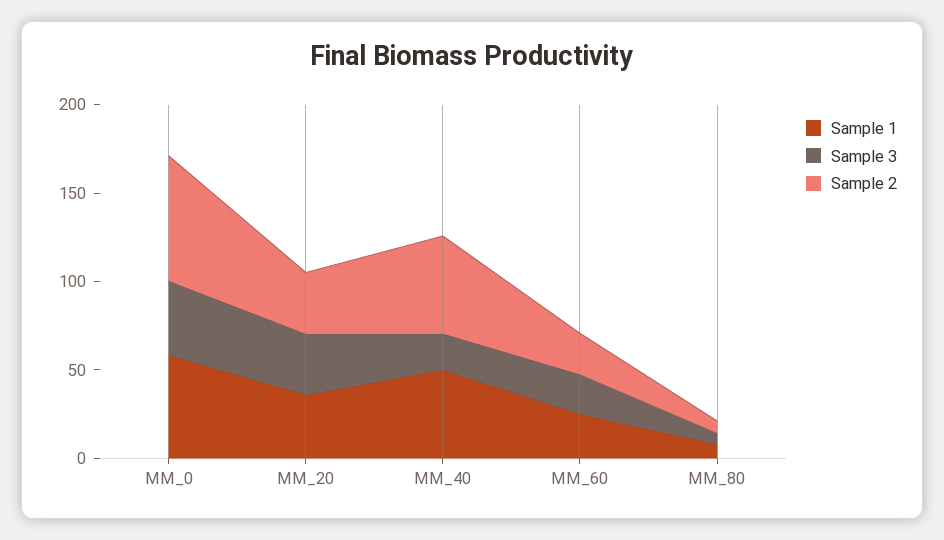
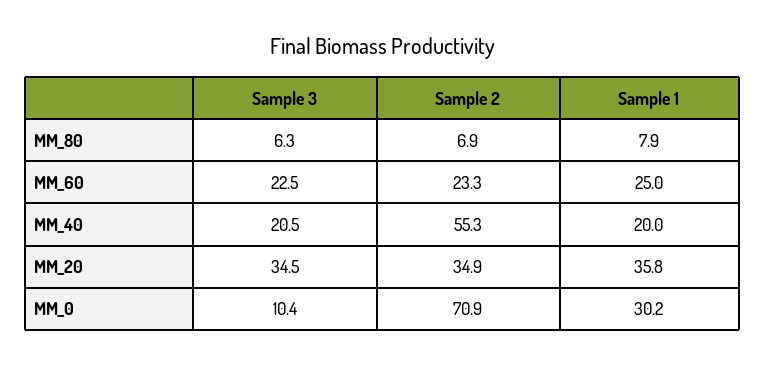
Sample 1, MM_0: 60 -> 30.2
Sample 3, MM_0: 40 -> 10.4
Sample 1, MM_40: 50 -> 20

